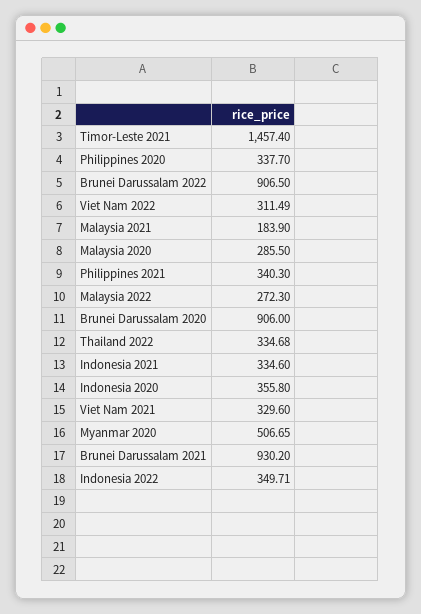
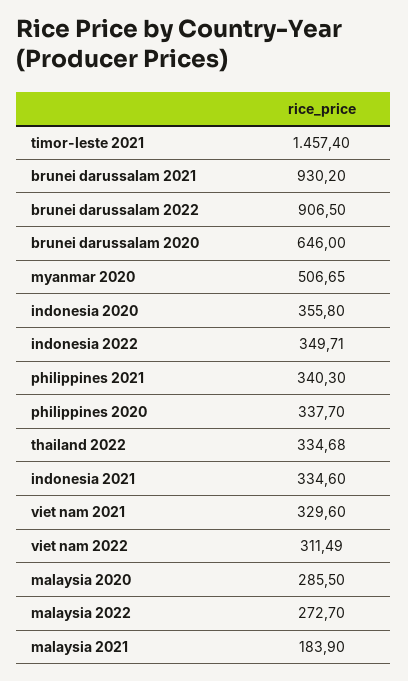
Malaysia 2022: 272.3 -> 272.7
Brunei Darussalam 2020: 906 -> 646

